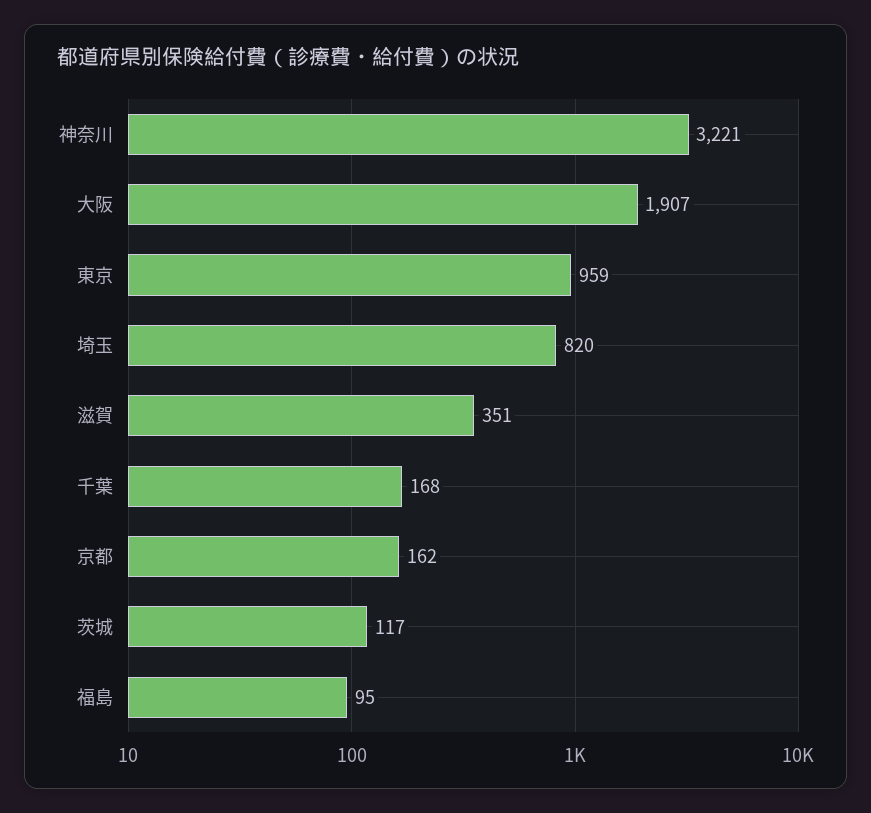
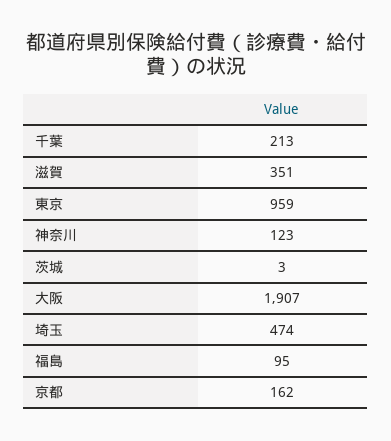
神奈川: 3221 -> 123
埼玉: 820 -> 474
千葉: 168 -> 213
茨城: 117 -> 3

